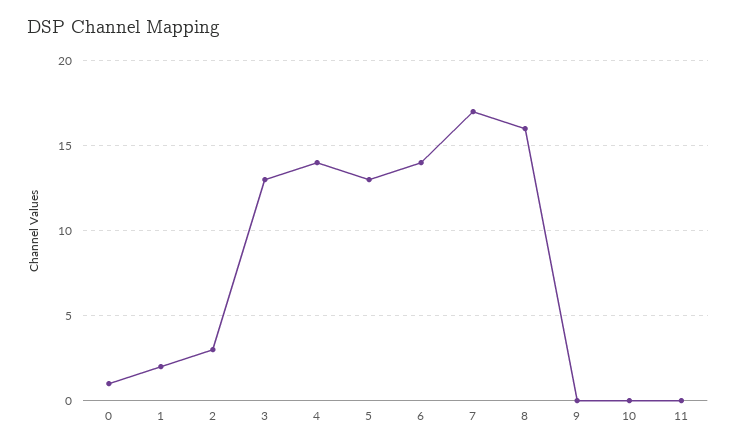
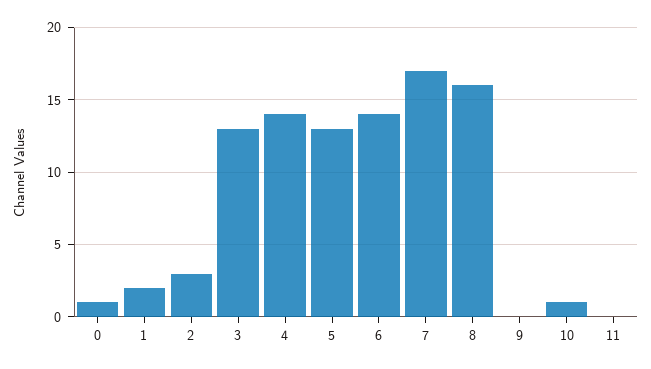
10: 0 -> 1

